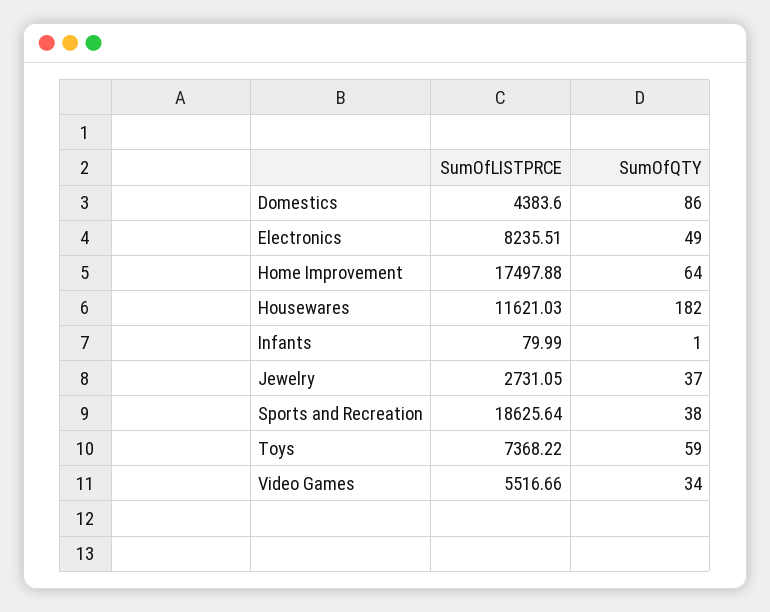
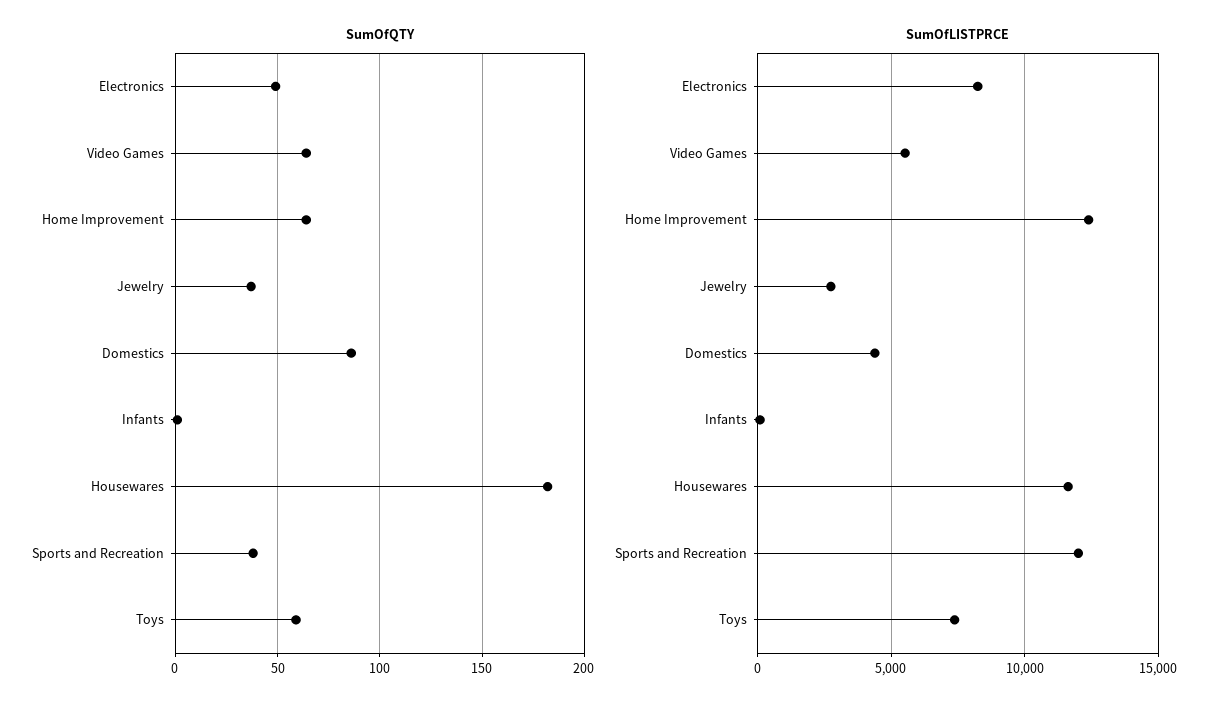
SumOfLISTPRCE, Home Improvement: 17497.88 -> 12500
SumOfLISTPRCE, Sports and Recreation: 18625.64 -> 12000
SumOfQTY, Video Games: 34 -> 65

